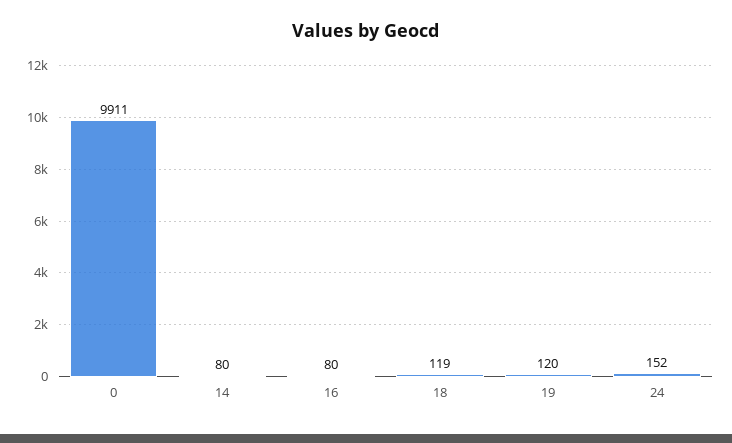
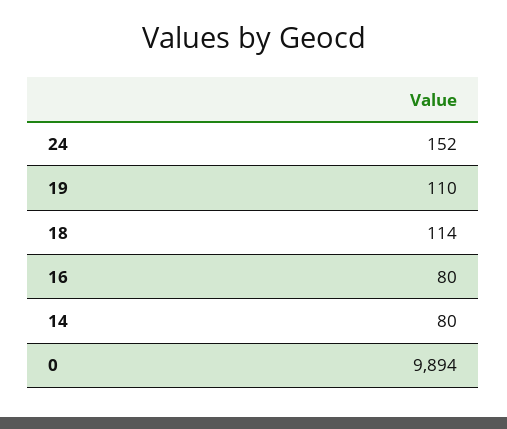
0: 9911 -> 9894
18: 119 -> 114
19: 120 -> 110

